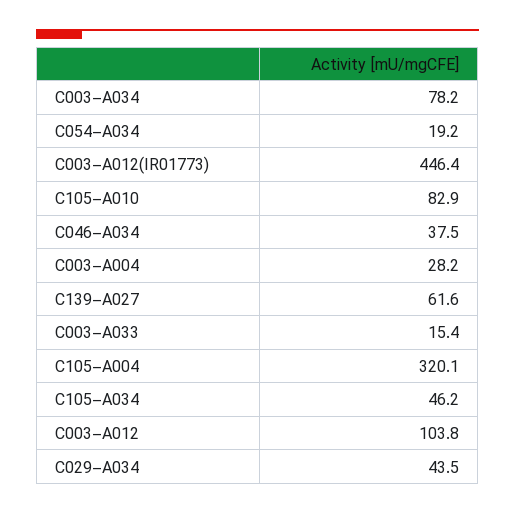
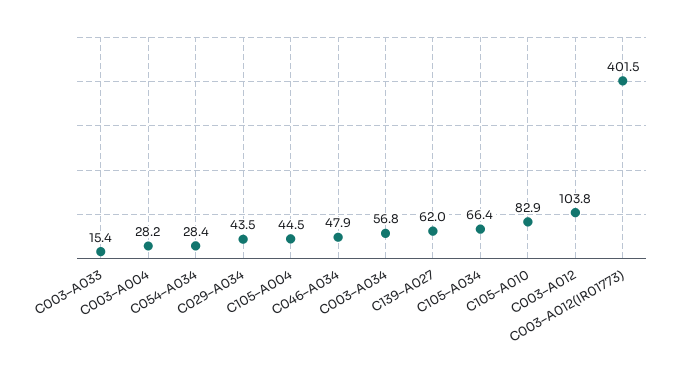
C003–A034: 78.2 -> 56.8
C054–A034: 19.2 -> 28.4
C003–A012(IR01773): 446.4 -> 401.5
C046–A034: 37.5 -> 47.9
C139–A027: 61.6 -> 62
C105–A004: 320.1 -> 44.5
C105–A034: 46.2 -> 66.4

